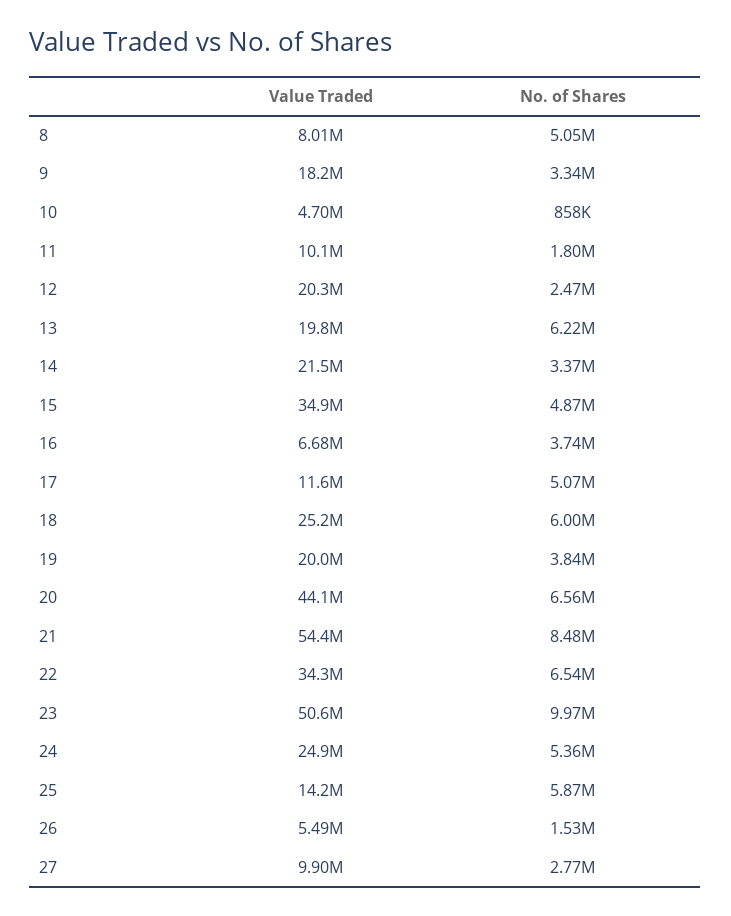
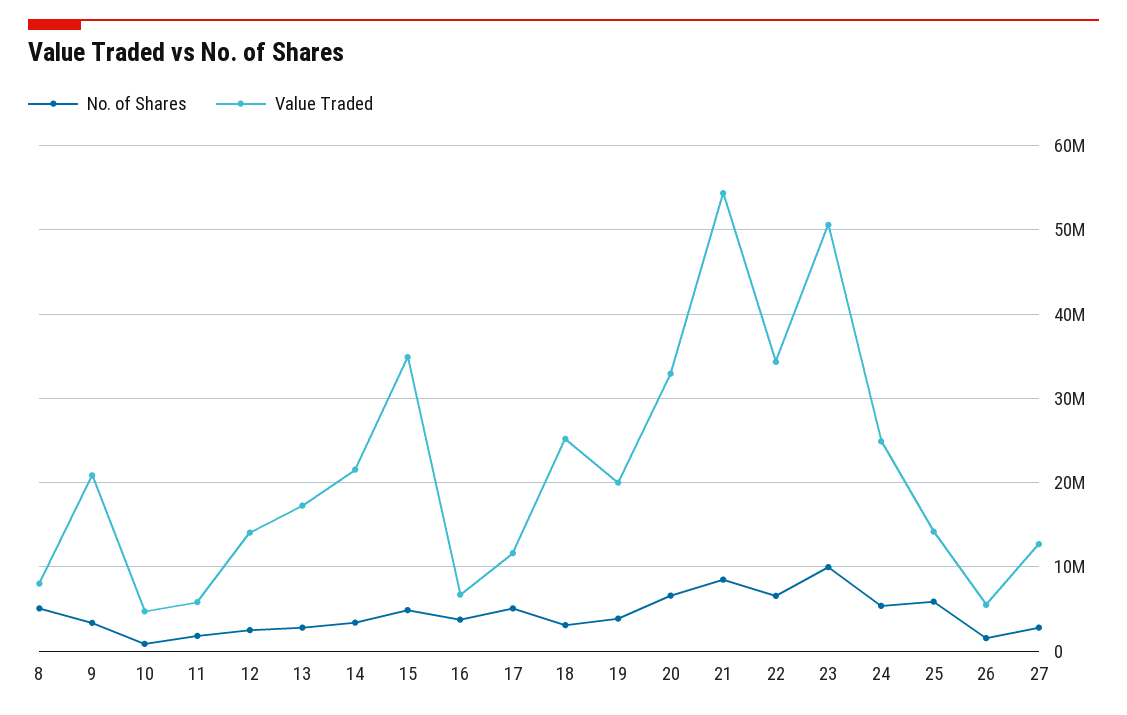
Value Traded, 9: 18200000 -> 21000000
Value Traded, 11: 10100000 -> 6000000
Value Traded, 12: 20300000 -> 14000000
Value Traded, 13: 19800000 -> 17000000
No. of Shares, 13: 6220000 -> 3000000
No. of Shares, 18: 6000000 -> 3000000
Value Traded, 20: 44100000 -> 33000000
Value Traded, 27: 9900000 -> 13000000

